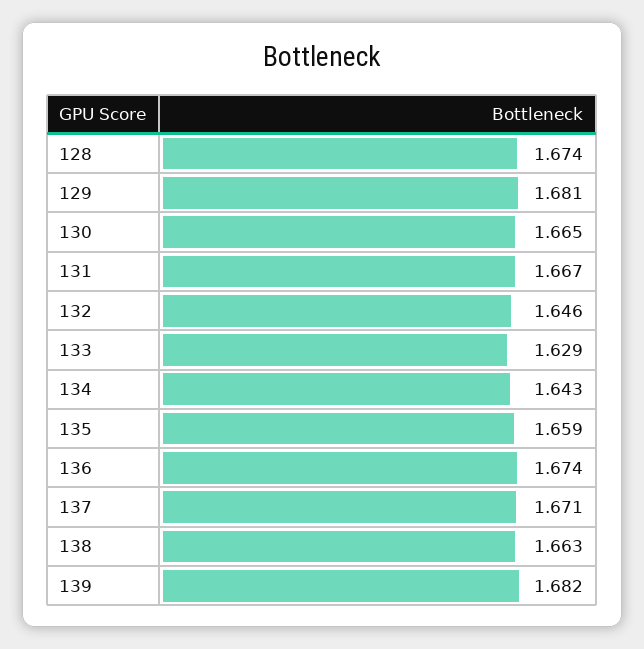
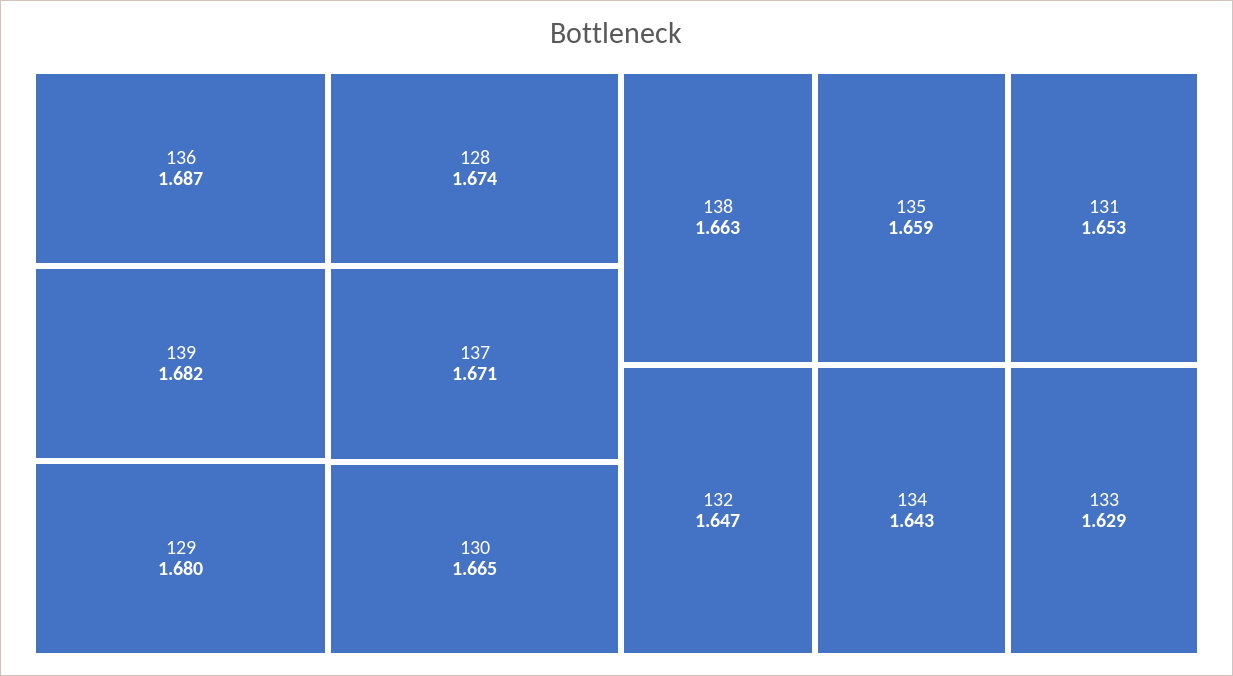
129: 1.681 -> 1.68
131: 1.667 -> 1.653
132: 1.646 -> 1.647
136: 1.674 -> 1.687

